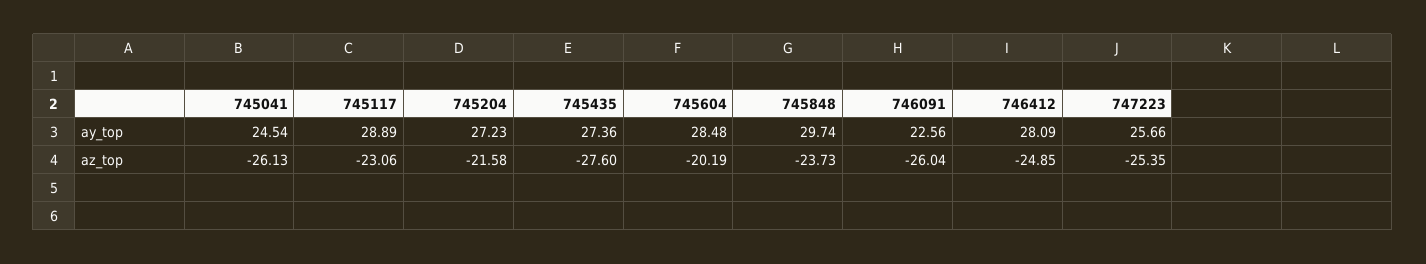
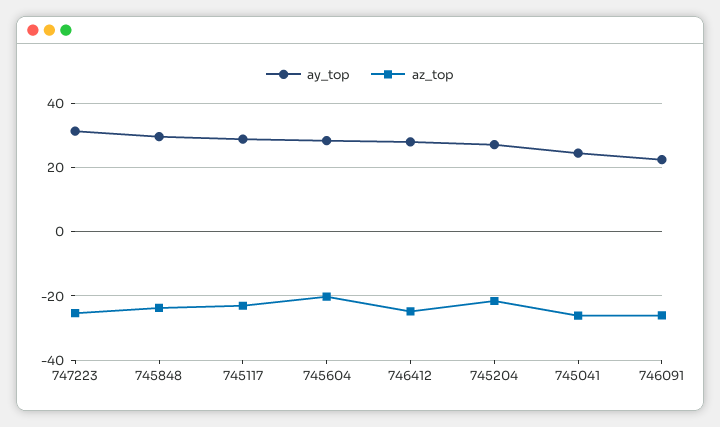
ay_top, 745435: 27.36 -> none
ay_top, 747223: 25.66 -> 32
az_top, 745435: -27.6 -> none

